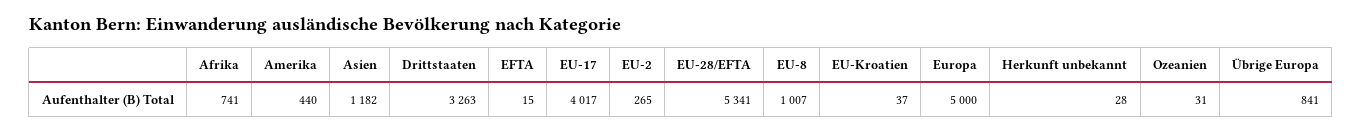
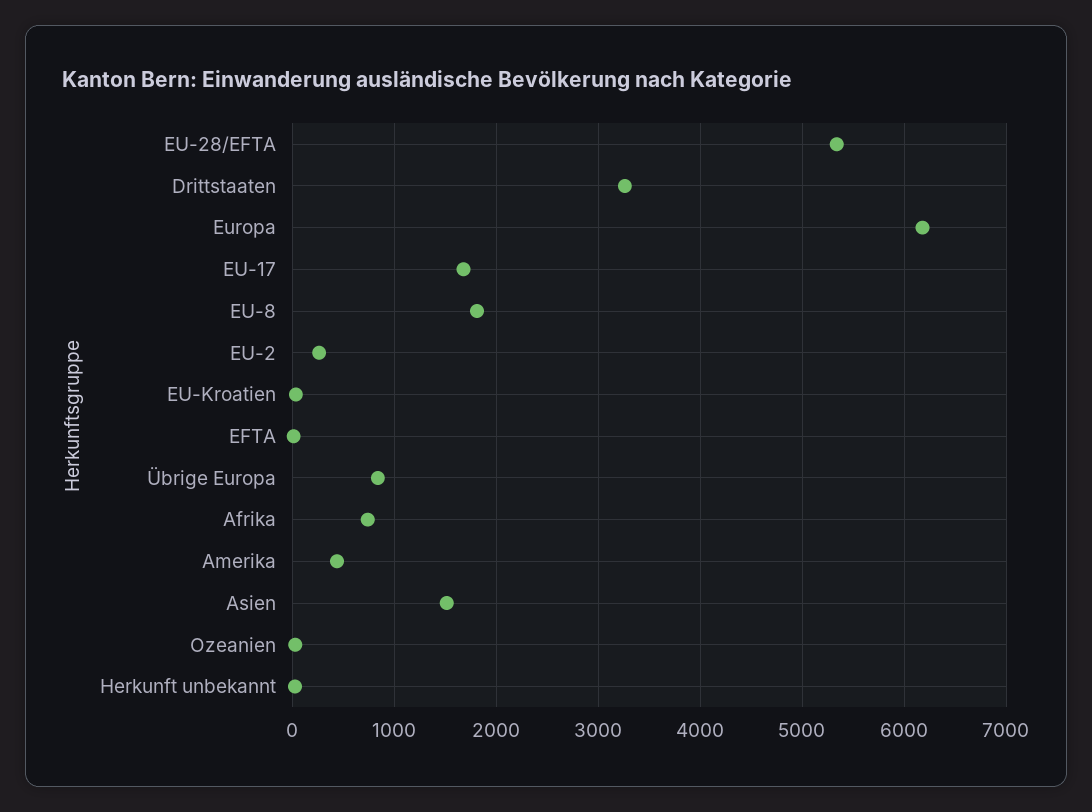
Asien: 1182 -> 1500
EU-17: 4017 -> 1700
EU-8: 1007 -> 1800
Europa: 5000 -> 6200

